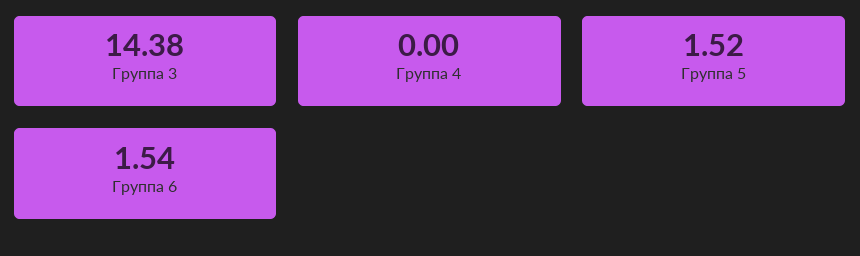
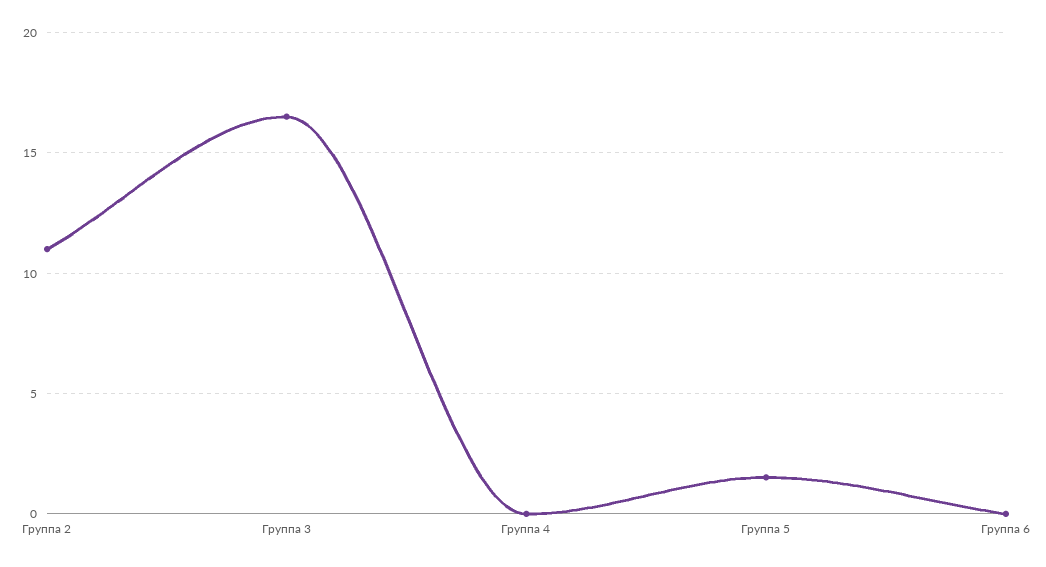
Группа 3: 14.38 -> 16.5
Группа 6: 1.54 -> 0
Группа 2: none -> 11

